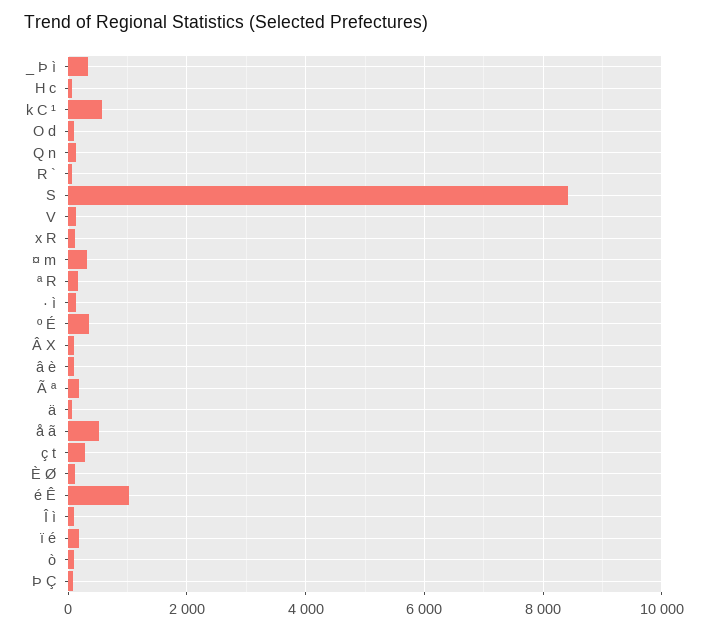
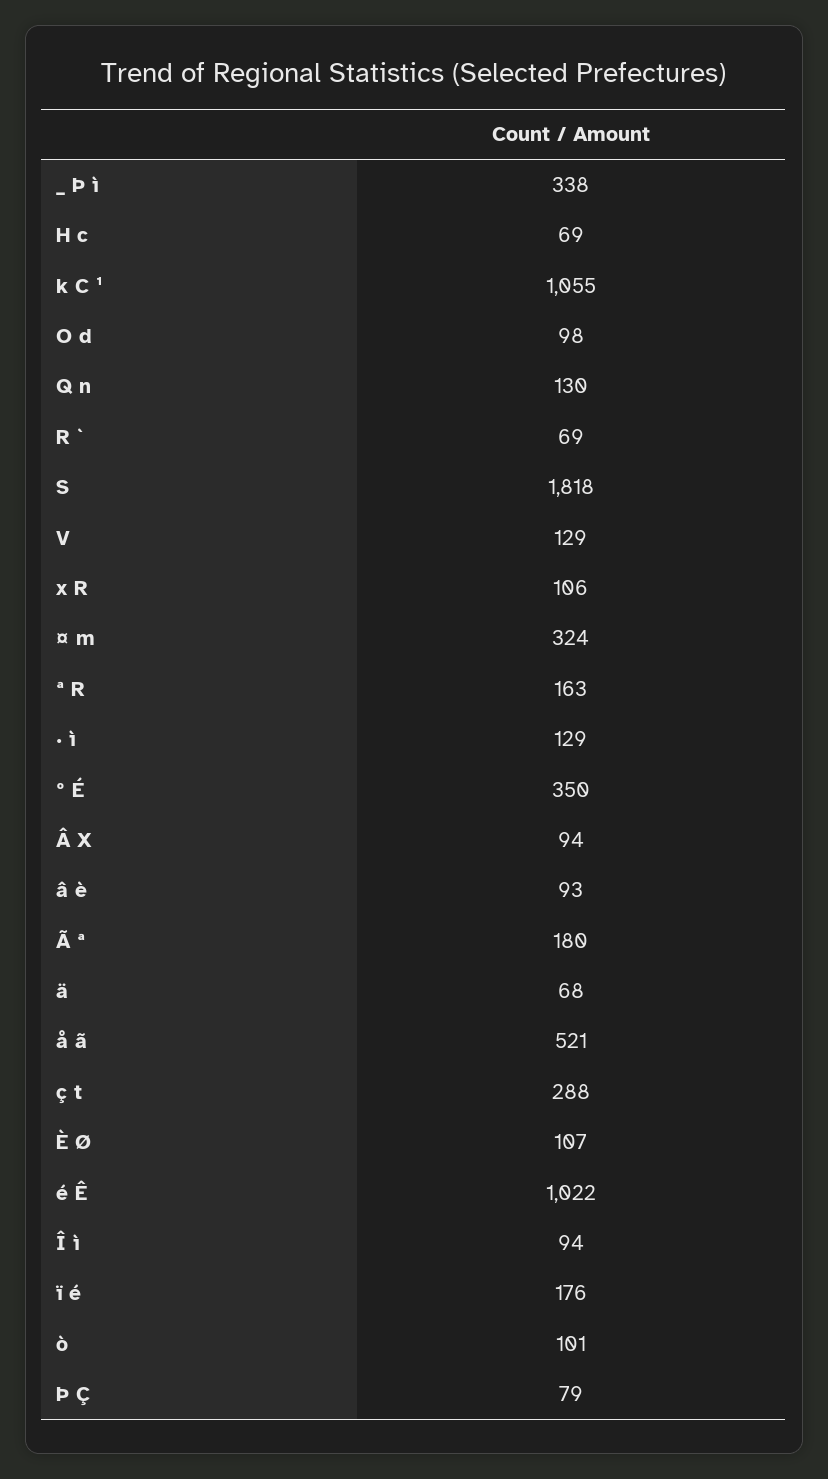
k C ¹: 600 -> 1055
S: 8400 -> 1818

